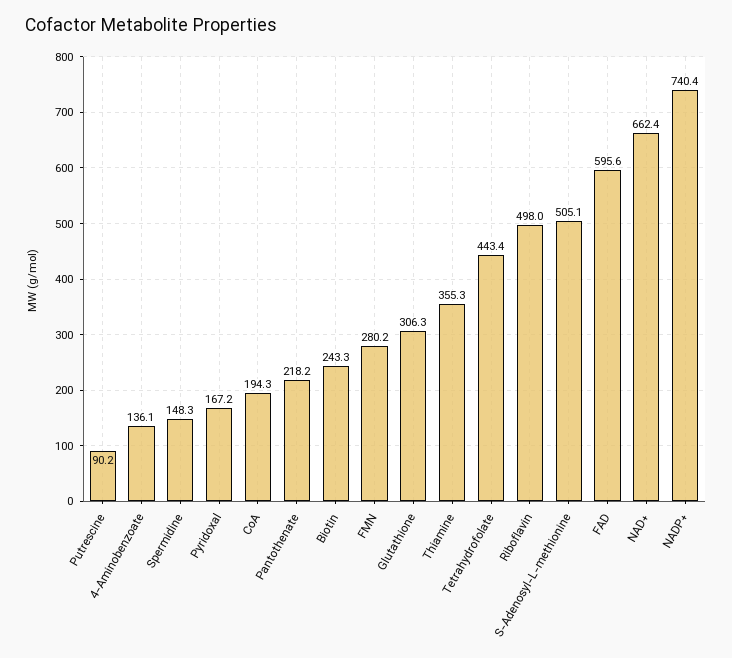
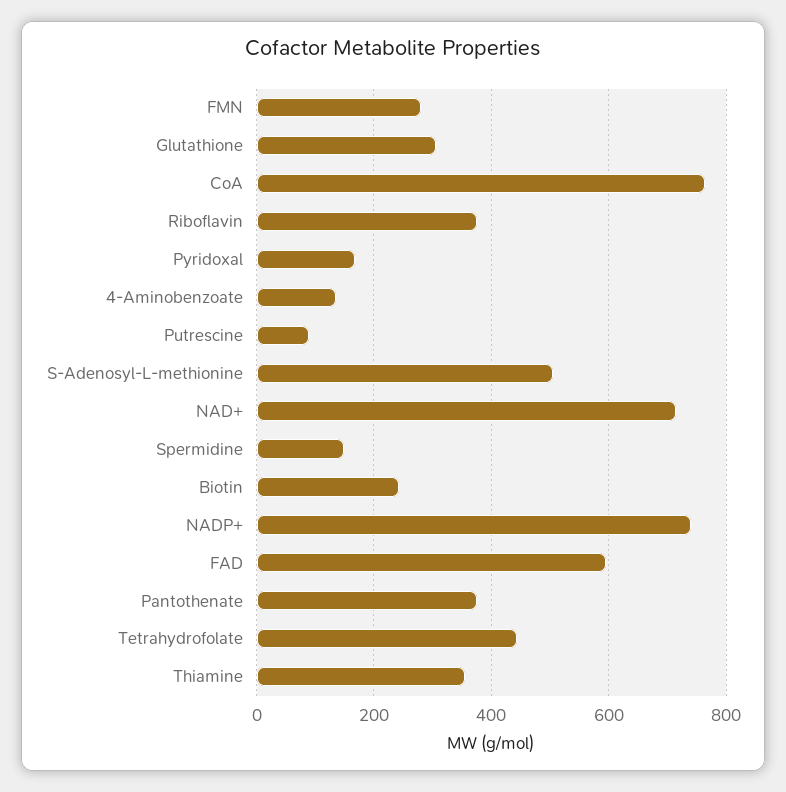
CoA: 194.3 -> 760
Pantothenate: 218.2 -> 380
Riboflavin: 498 -> 380
NAD+: 662.4 -> 720

